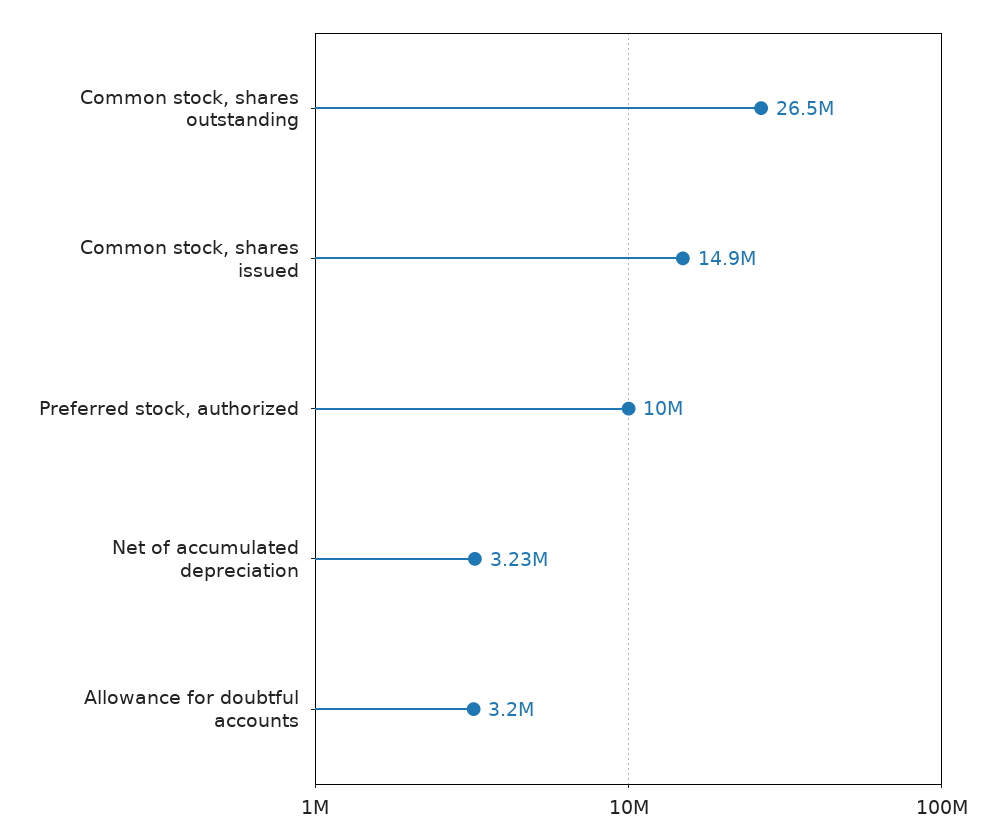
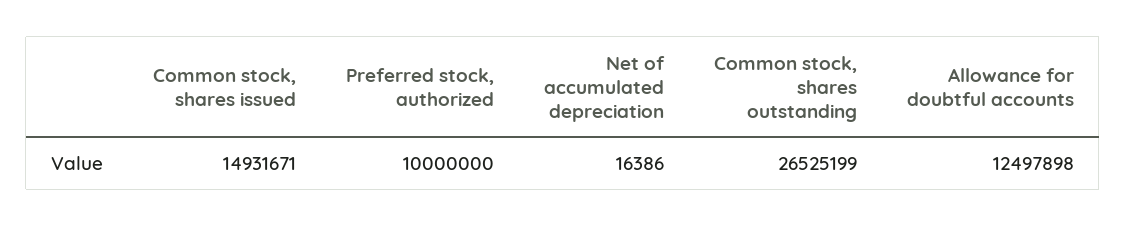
Net of accumulated depreciation: 3230000 -> 16386
Allowance for doubtful accounts: 3200000 -> 12497898

